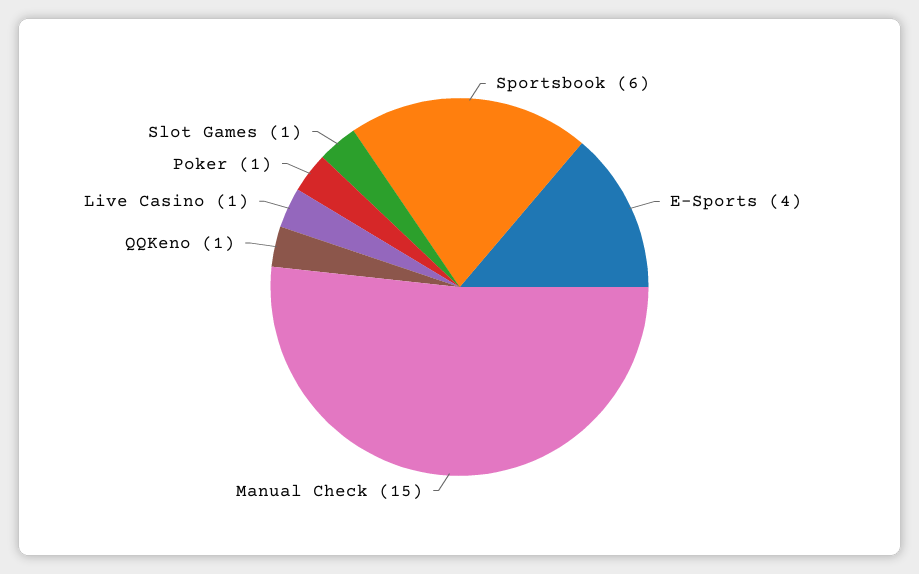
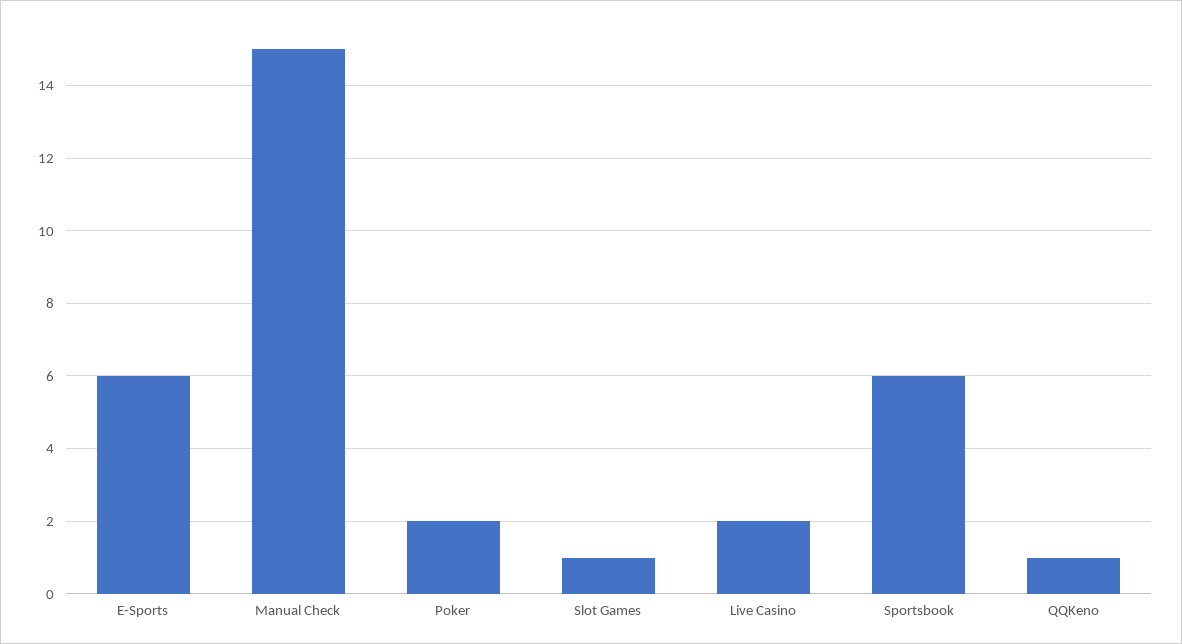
E-Sports: 4 -> 6
Live Casino: 1 -> 2
Poker: 1 -> 2

